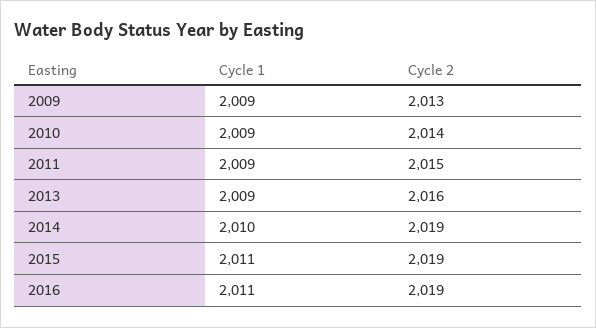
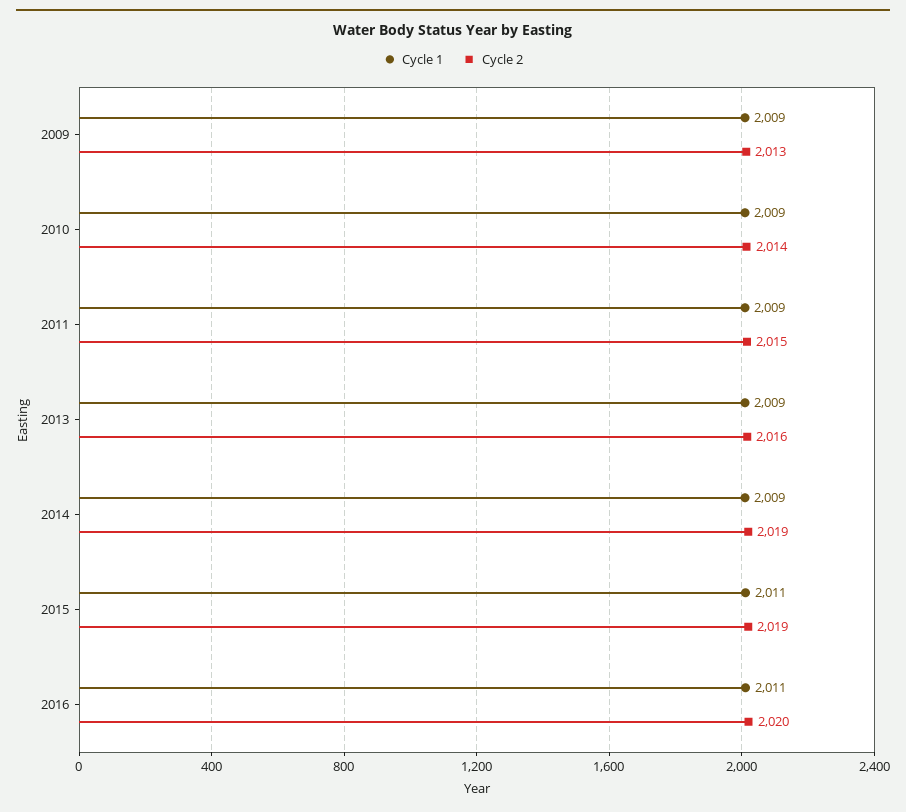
Cycle 1, 2014: 2010 -> 2009
Cycle 2, 2016: 2019 -> 2020

